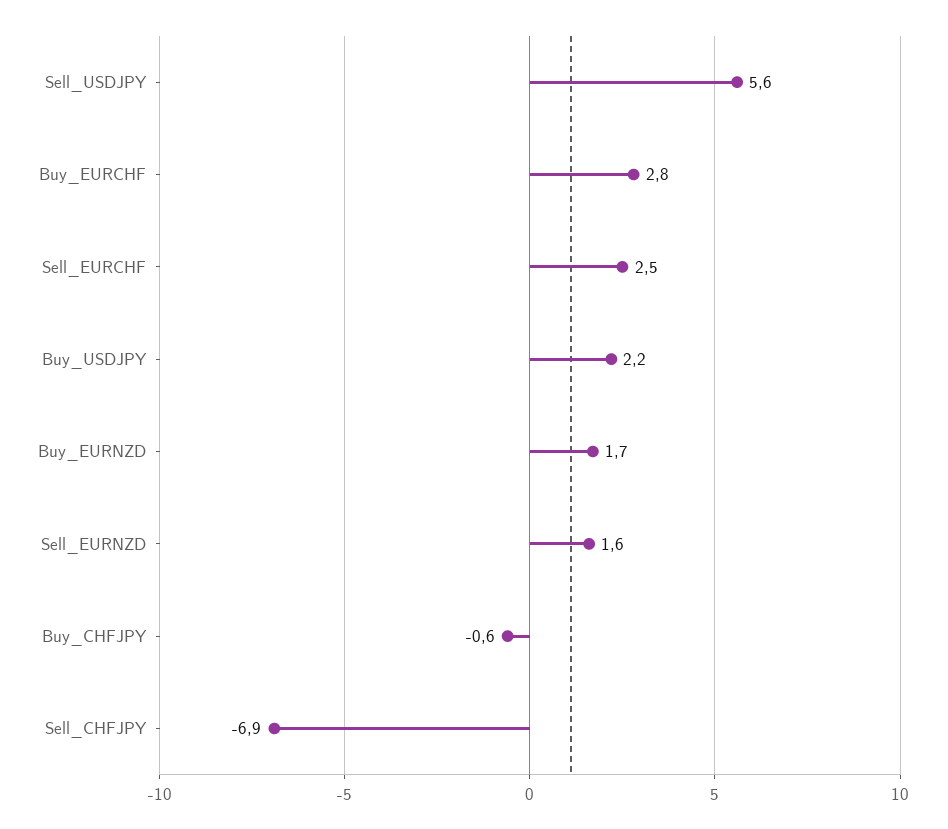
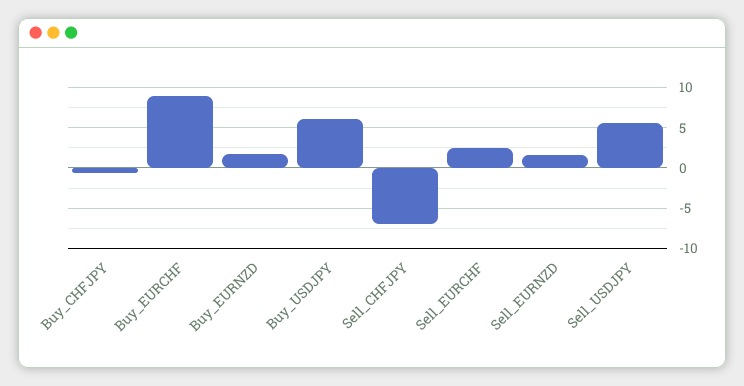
Buy_EURCHF: 2.8 -> 9
Buy_USDJPY: 2.2 -> 6

